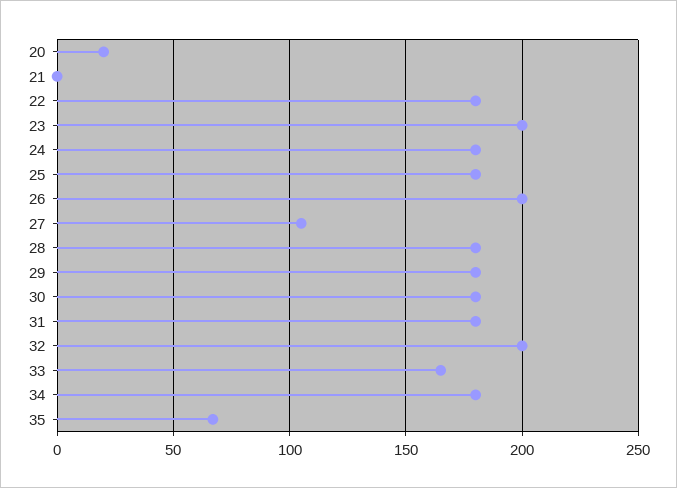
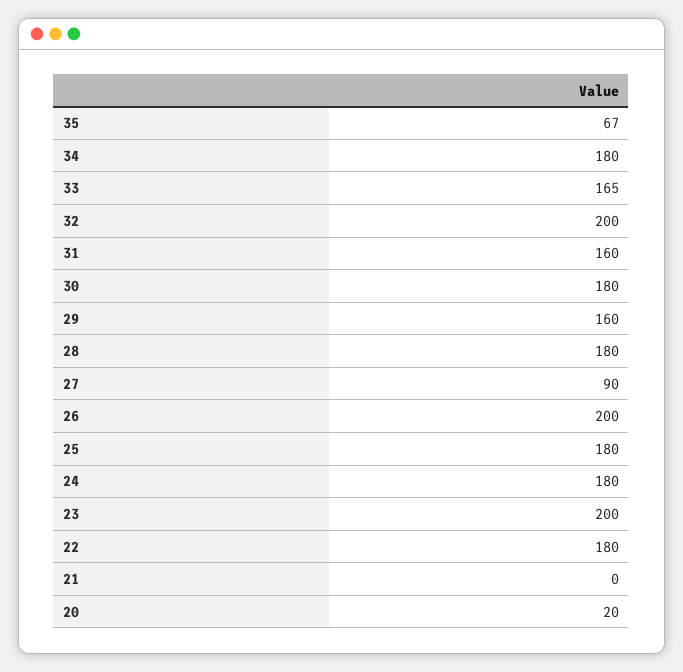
27: 105 -> 90
29: 180 -> 160
31: 180 -> 160

